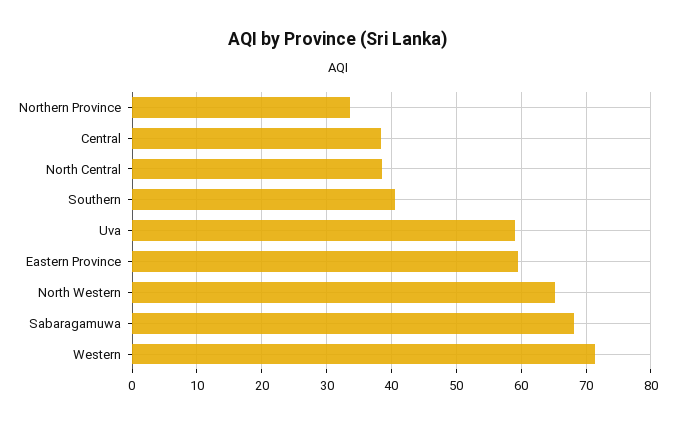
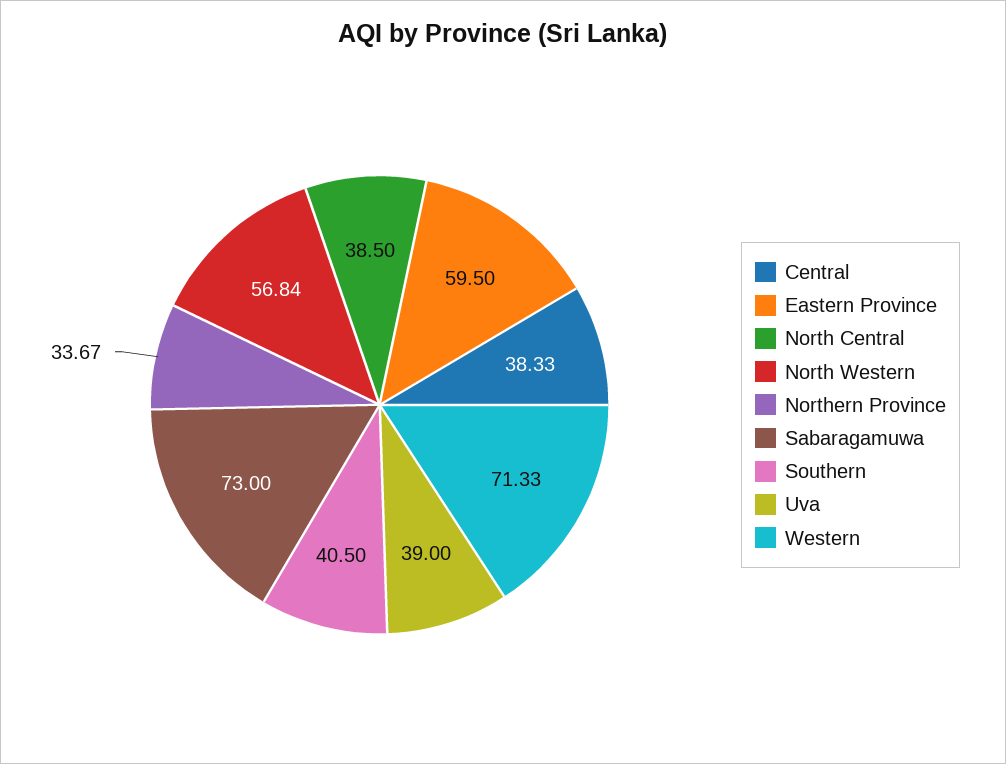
Uva: 59 -> 39
North Western: 65 -> 56.84
Sabaragamuwa: 68 -> 73

